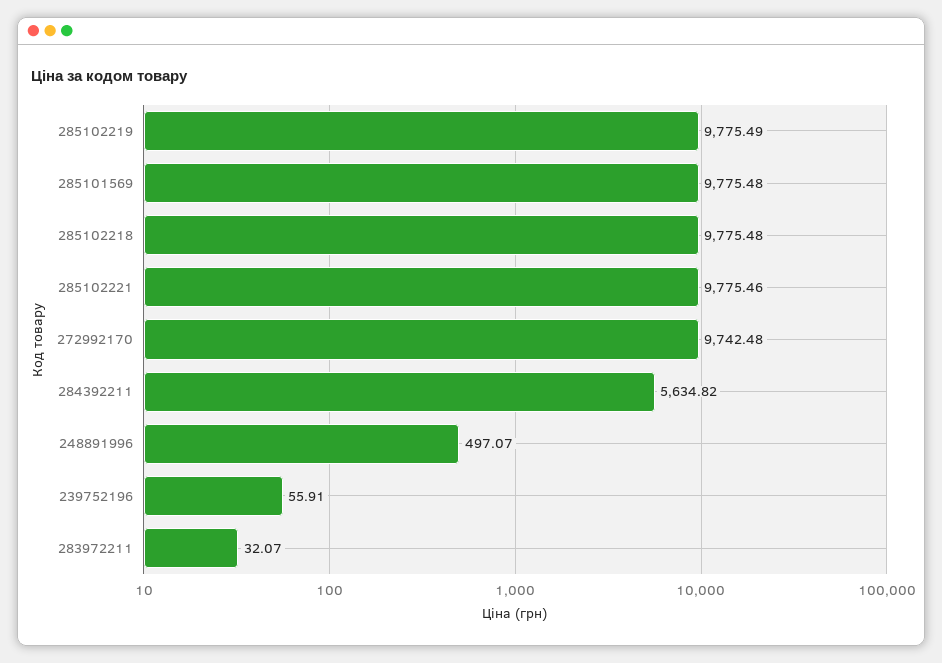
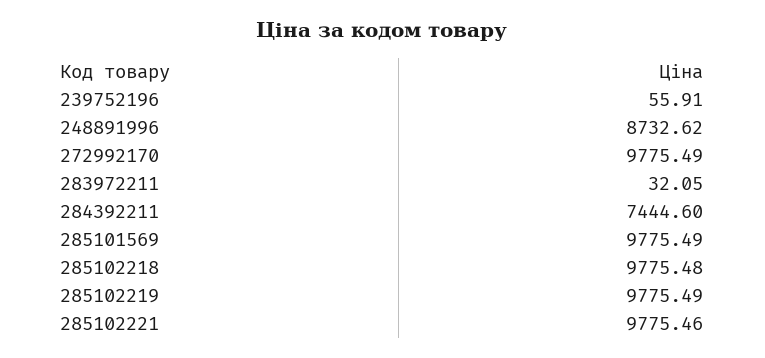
285101569: 9775.48 -> 9775.49
272992170: 9742.48 -> 9775.49
284392211: 5634.82 -> 7444.6
248891996: 497.07 -> 8732.62
283972211: 32.07 -> 32.05

